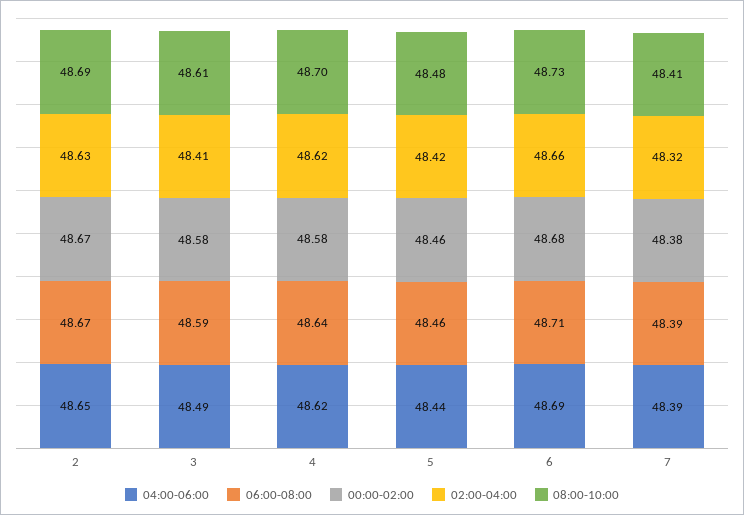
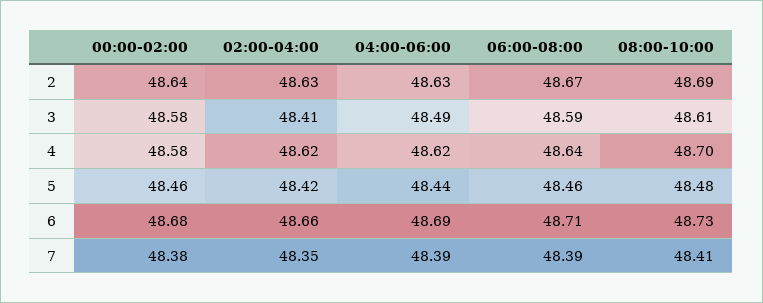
04:00-06:00, 2: 48.65 -> 48.63
00:00-02:00, 2: 48.67 -> 48.64
02:00-04:00, 7: 48.32 -> 48.35

